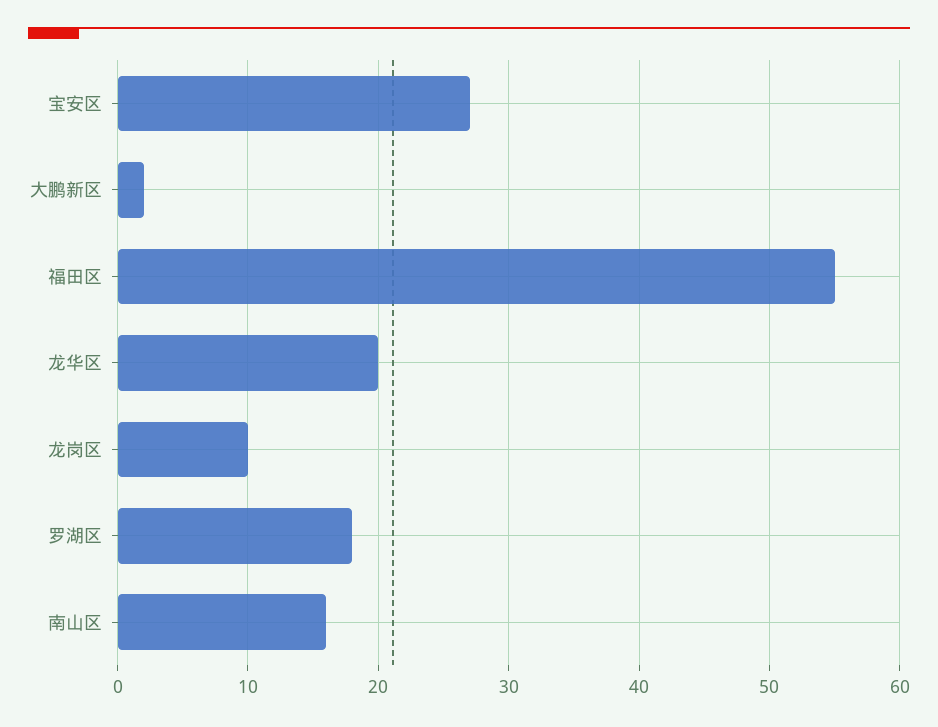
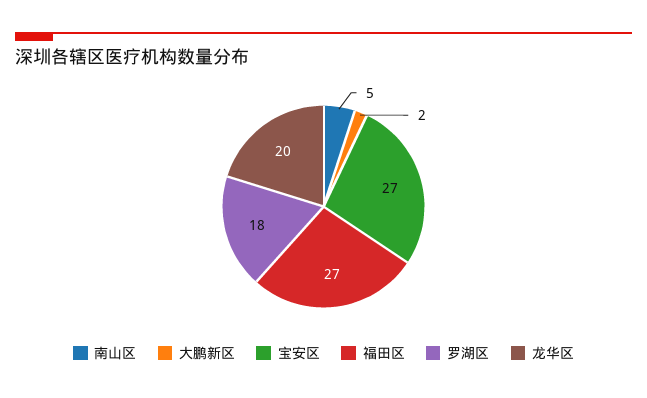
福田区: 55 -> 27
龙岗区: 10 -> none
南山区: 16 -> 5

